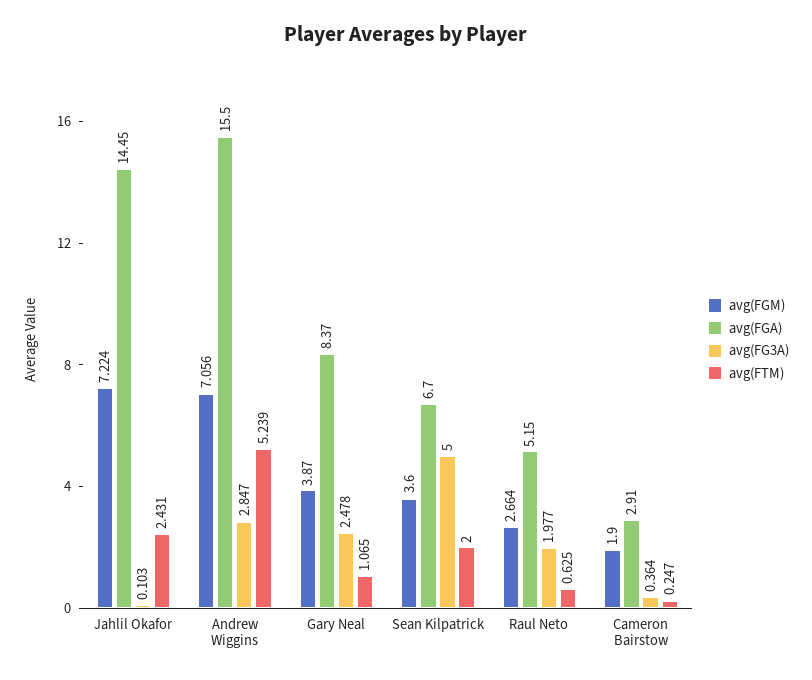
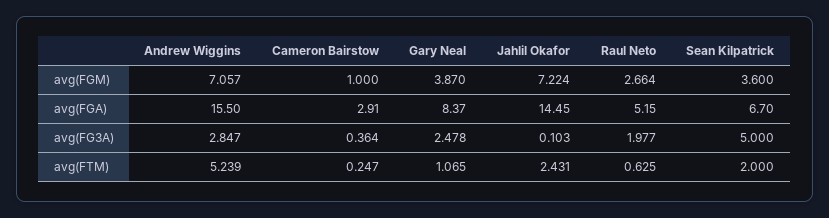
avg(FGM), Andrew Wiggins: 7.056 -> 7.057
avg(FGM), Cameron Bairstow: 1.9 -> 1

